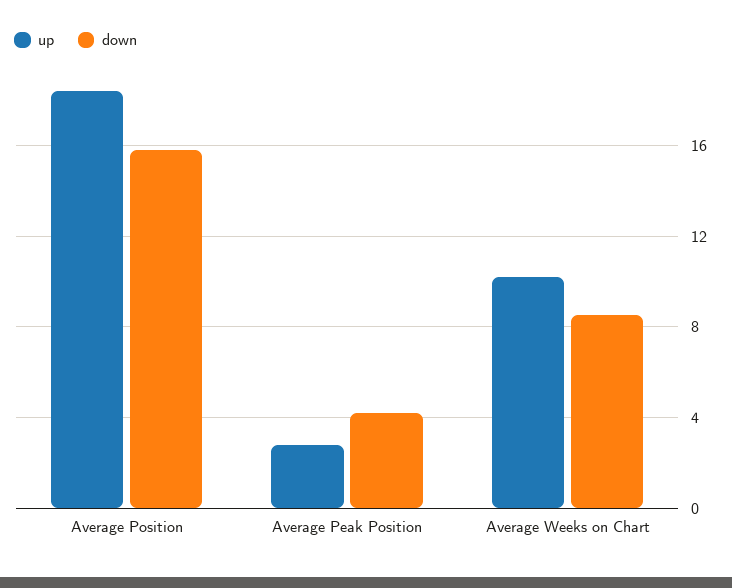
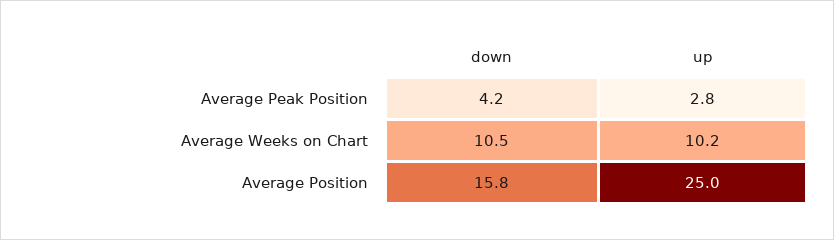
up, Average Position: 18.5 -> 25
down, Average Weeks on Chart: 8.5 -> 10.5

